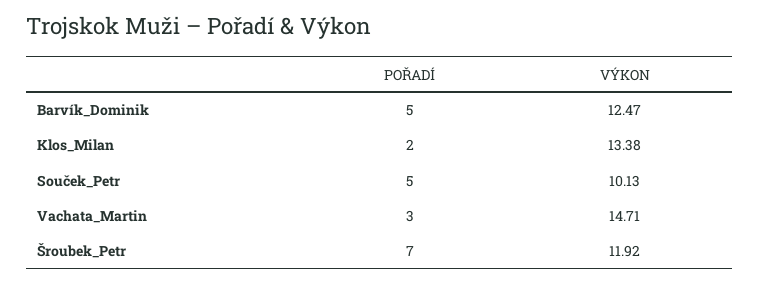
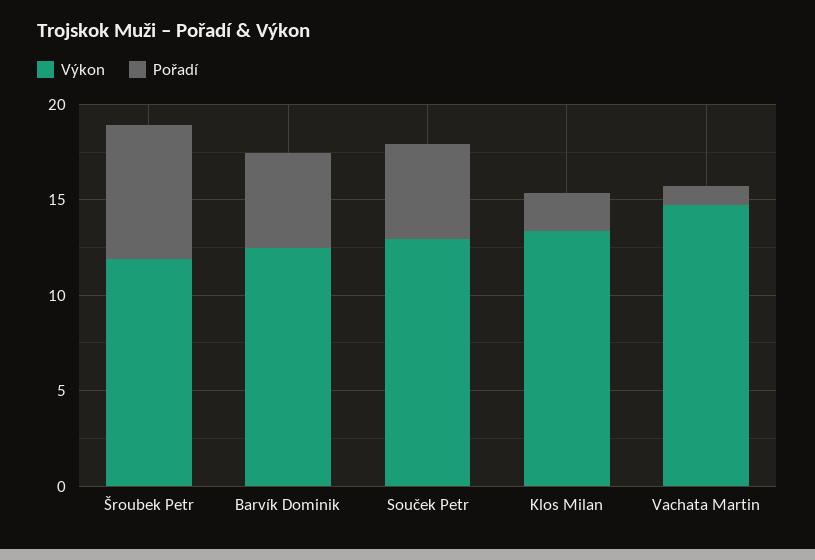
VÝKON, Souček_Petr: 10.13 -> 13
POŘADÍ, Vachata_Martin: 3 -> 1

